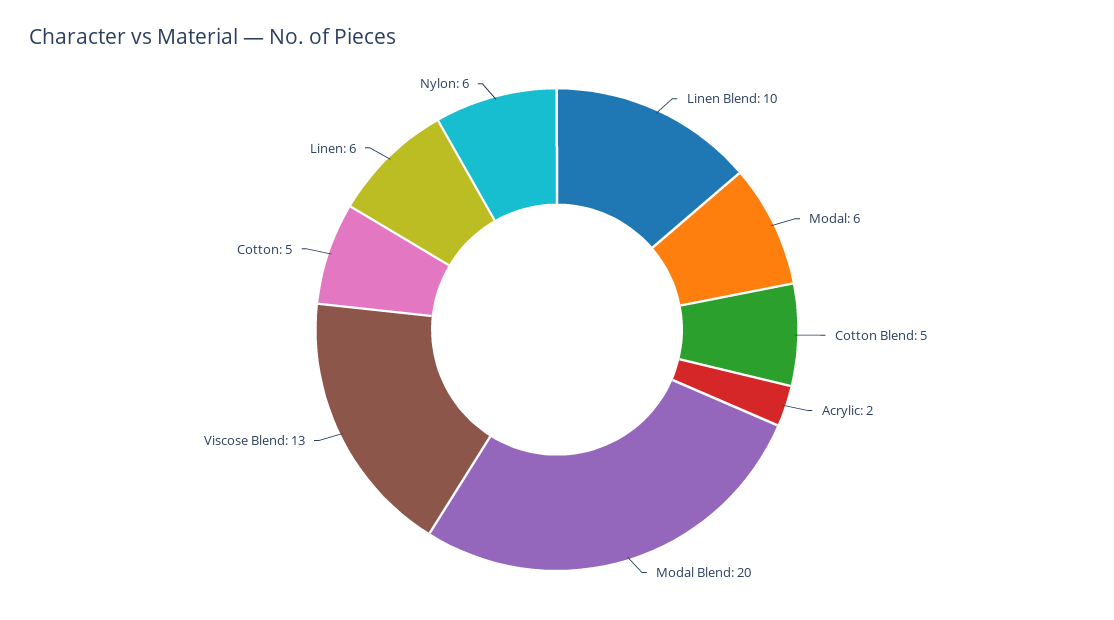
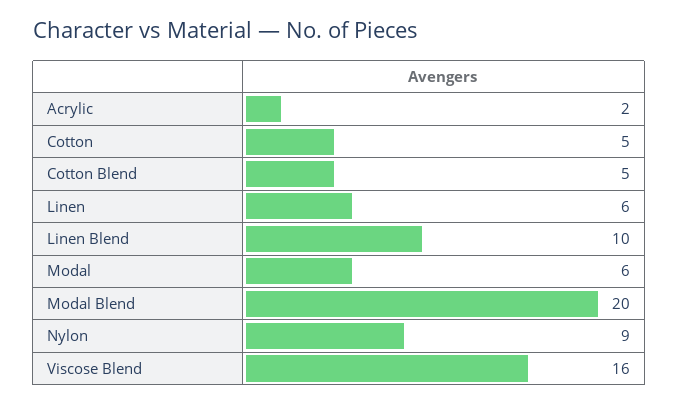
Viscose Blend: 13 -> 16
Nylon: 6 -> 9

